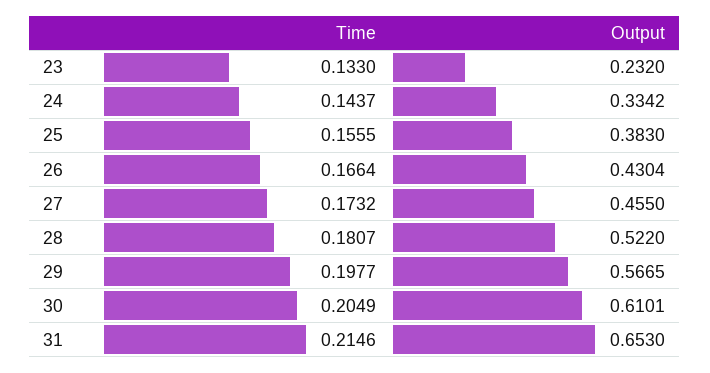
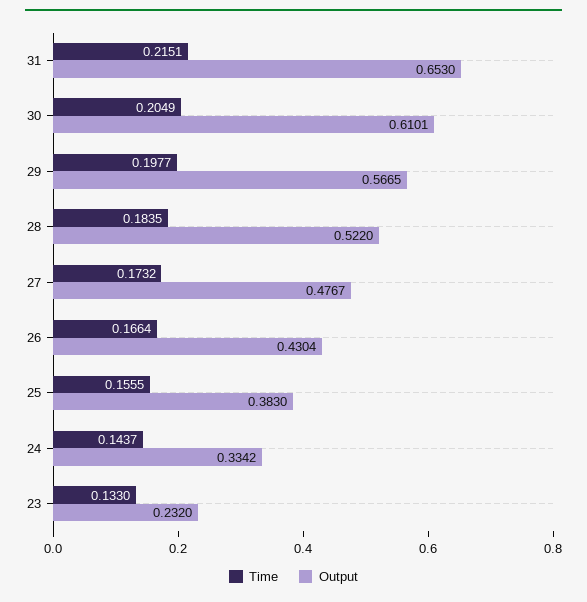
Output, 27: 0.455 -> 0.4767
Time, 28: 0.1807 -> 0.1835
Time, 31: 0.2146 -> 0.2151

